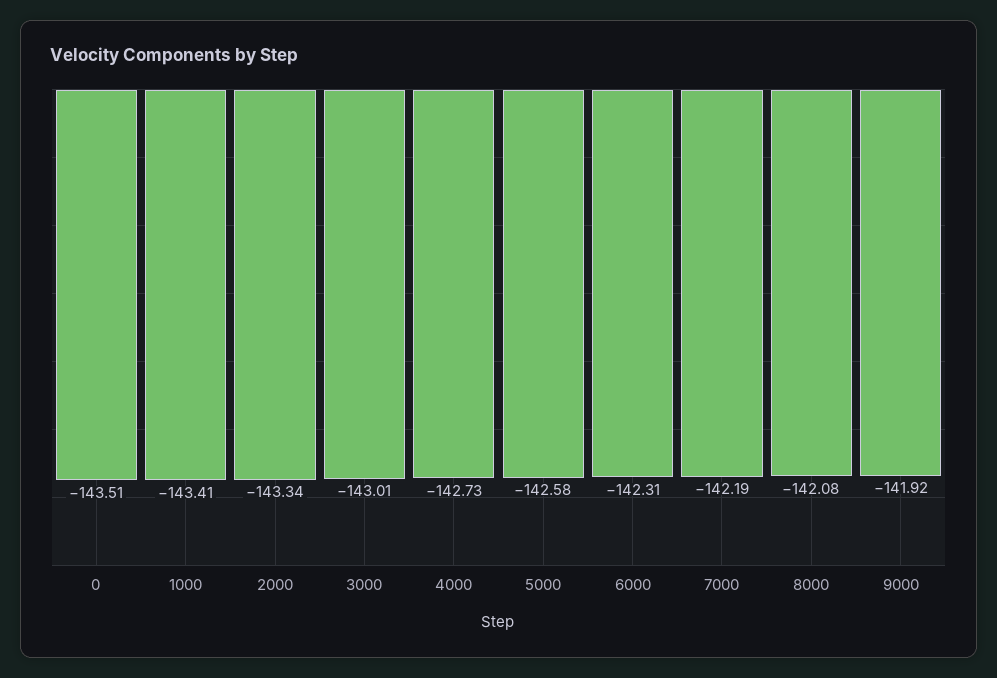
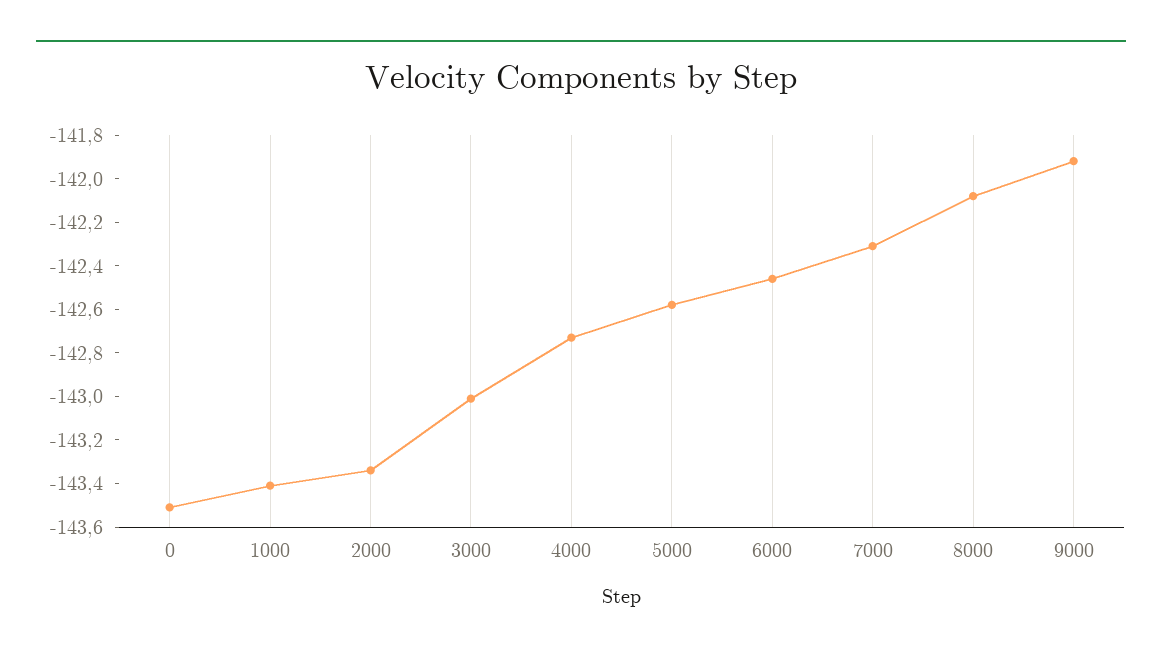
6000: -142.31 -> -142.45
7000: -142.19 -> -142.3

